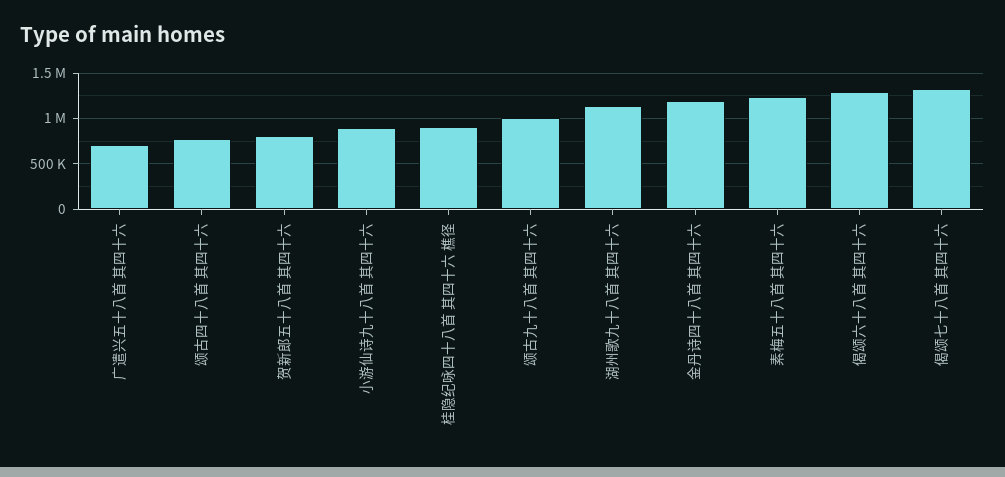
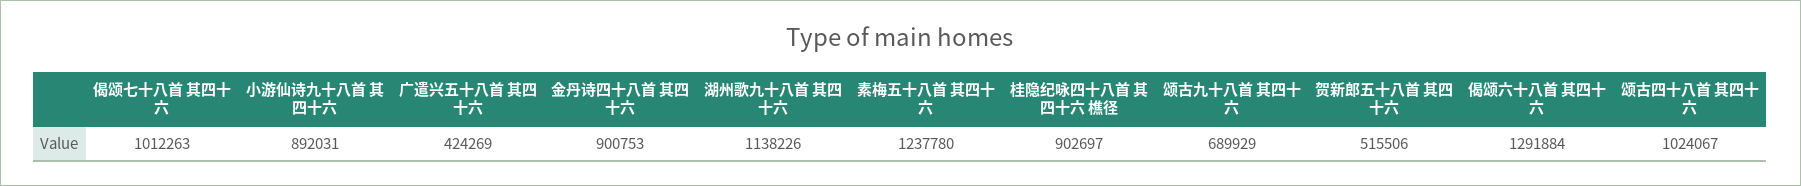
广遣兴五十八首 其四十六: 700000 -> 424269
颂古四十八首 其四十六: 800000 -> 1024067
贺新郎五十八首 其四十六: 800000 -> 515506
颂古九十八首 其四十六: 1000000 -> 689929
金丹诗四十八首 其四十六: 1200000 -> 900753
偈颂七十八首 其四十六: 1300000 -> 1012263

